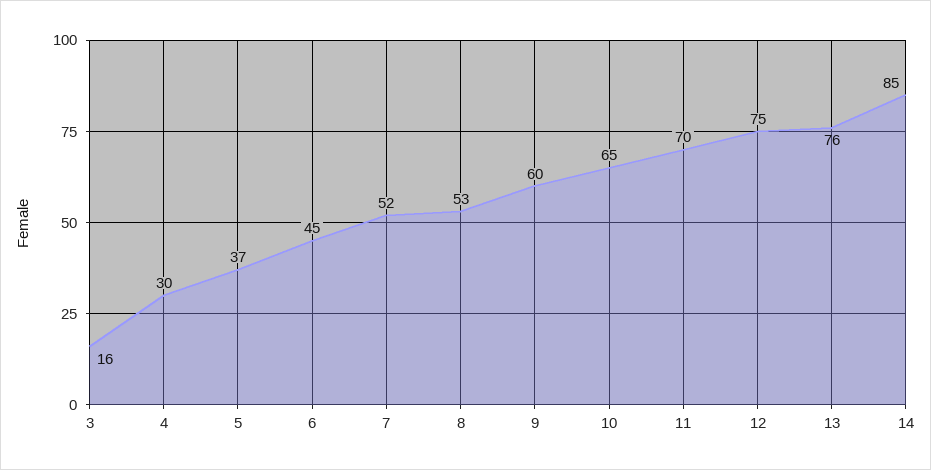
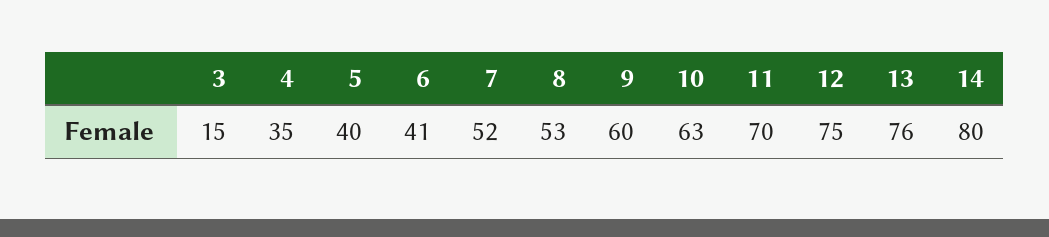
3: 16 -> 15
4: 30 -> 35
5: 37 -> 40
6: 45 -> 41
10: 65 -> 63
14: 85 -> 80

